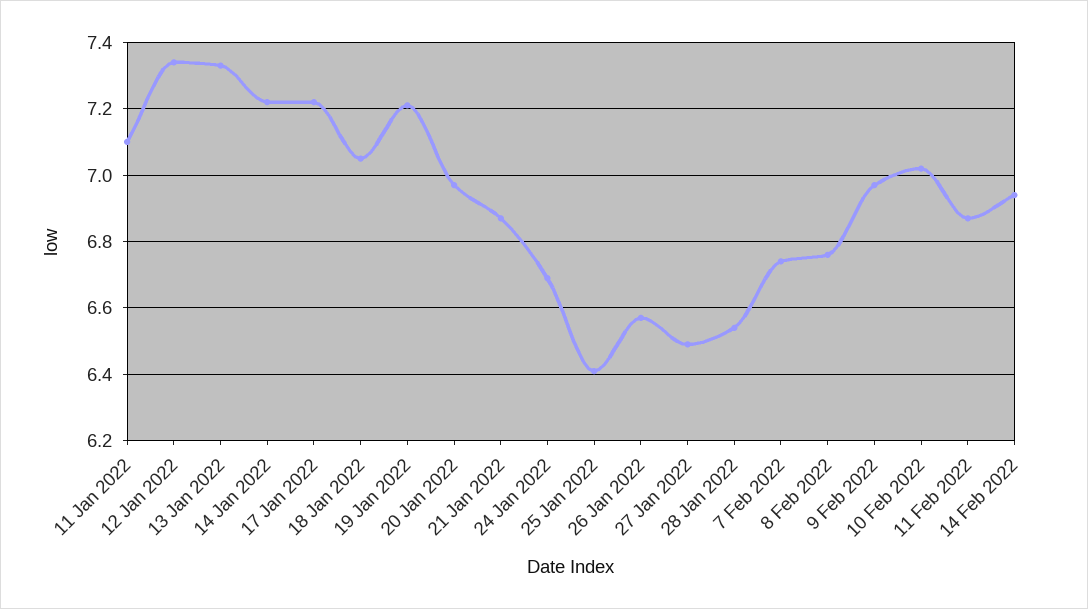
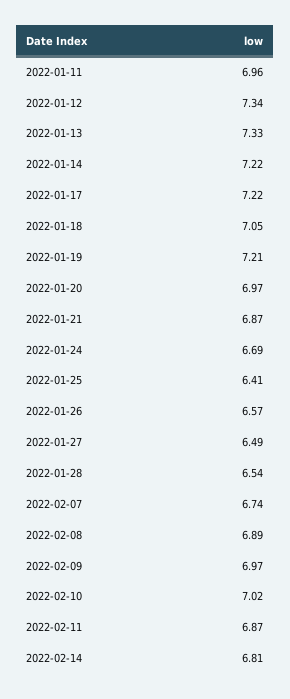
11 Jan 2022: 7.1 -> 6.96
8 Feb 2022: 6.75 -> 6.89
14 Feb 2022: 6.95 -> 6.81

